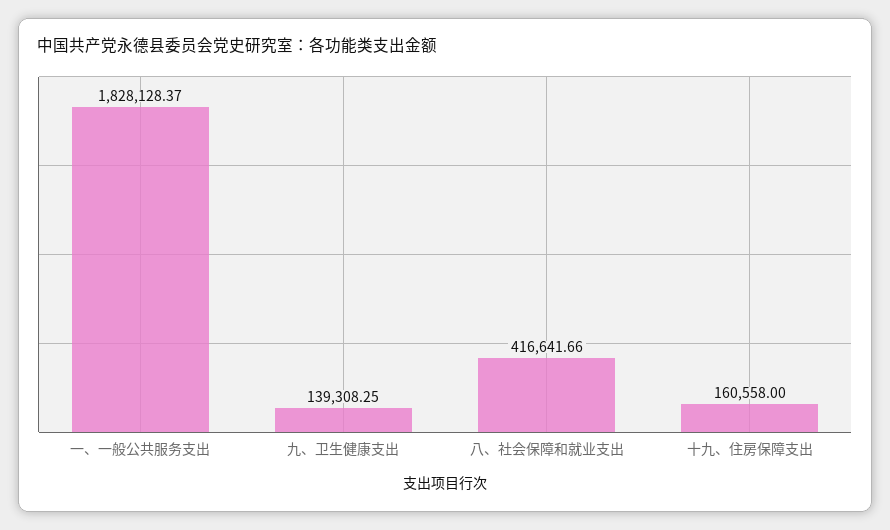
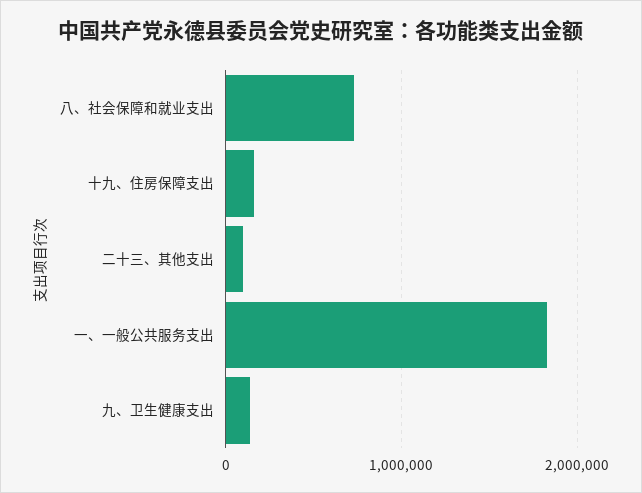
八、社会保障和就业支出: 416641.66 -> 700000
二十三、其他支出: none -> 100000

